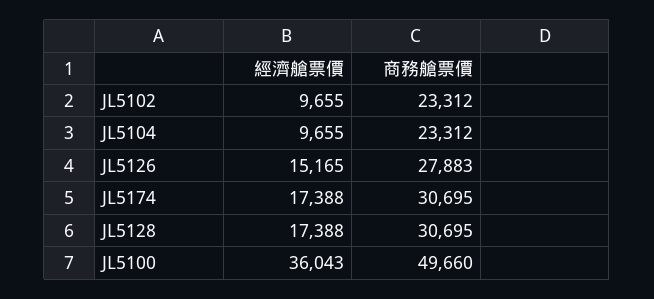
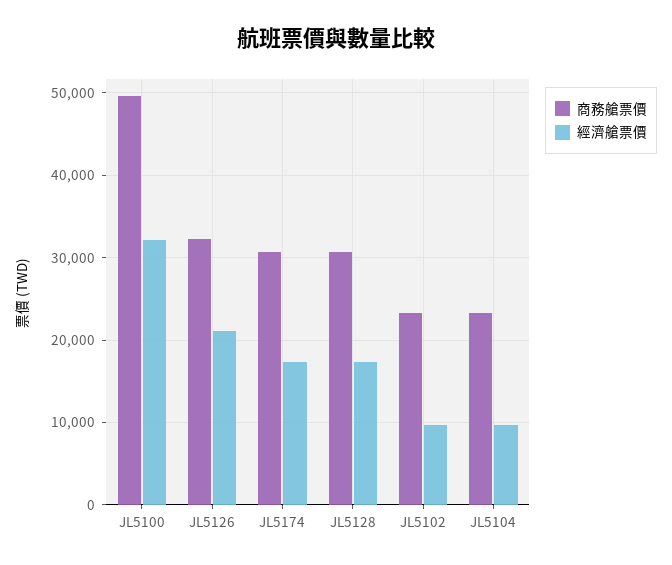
經濟艙票價, JL5126: 15165 -> 21000
商務艙票價, JL5126: 27883 -> 32000
經濟艙票價, JL5100: 36043 -> 32000

